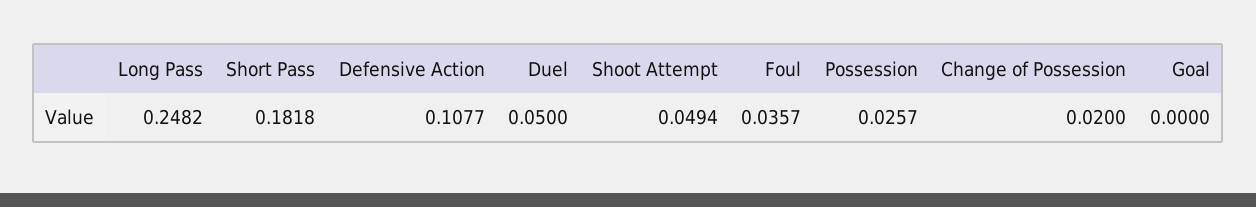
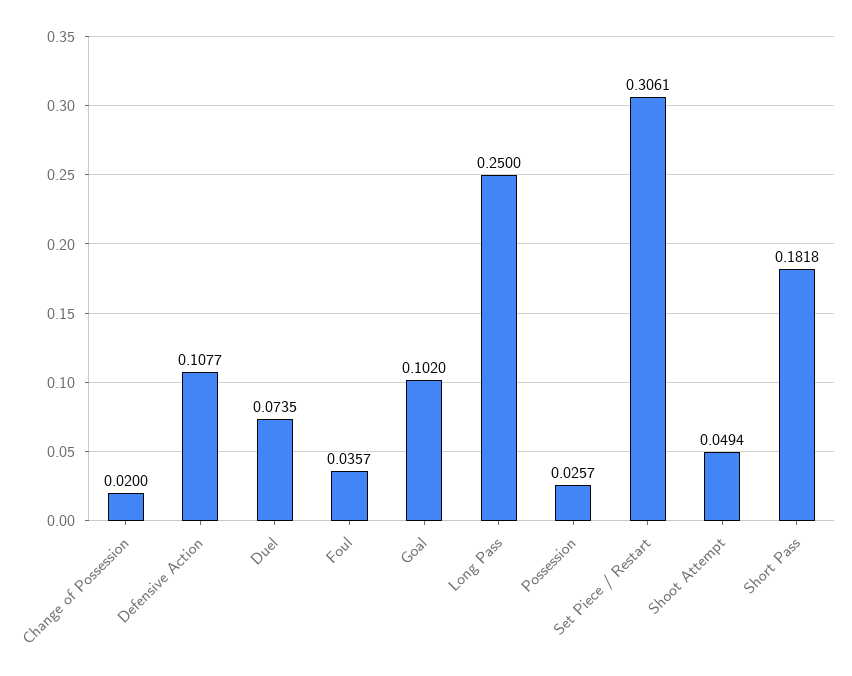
Long Pass: 0.2482 -> 0.25
Duel: 0.05 -> 0.0735
Goal: 0 -> 0.102
Set Piece / Restart: none -> 0.3061

